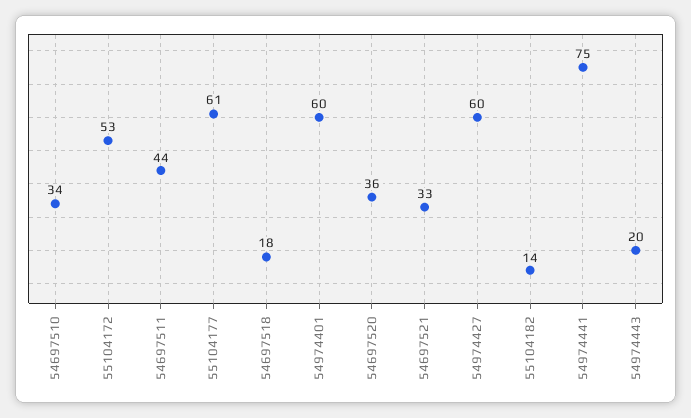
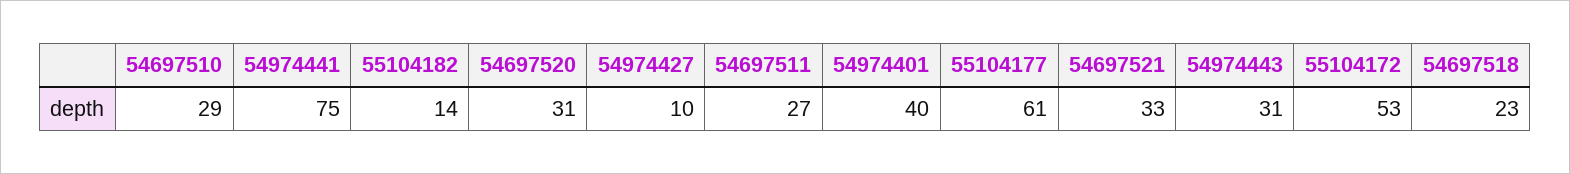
54697510: 34 -> 29
54697511: 44 -> 27
54697518: 18 -> 23
54974401: 60 -> 40
54697520: 36 -> 31
54974427: 60 -> 10
54974443: 20 -> 31

